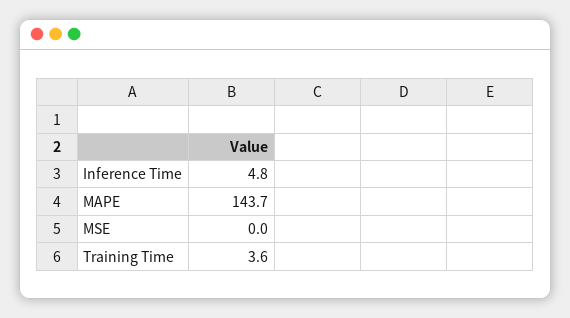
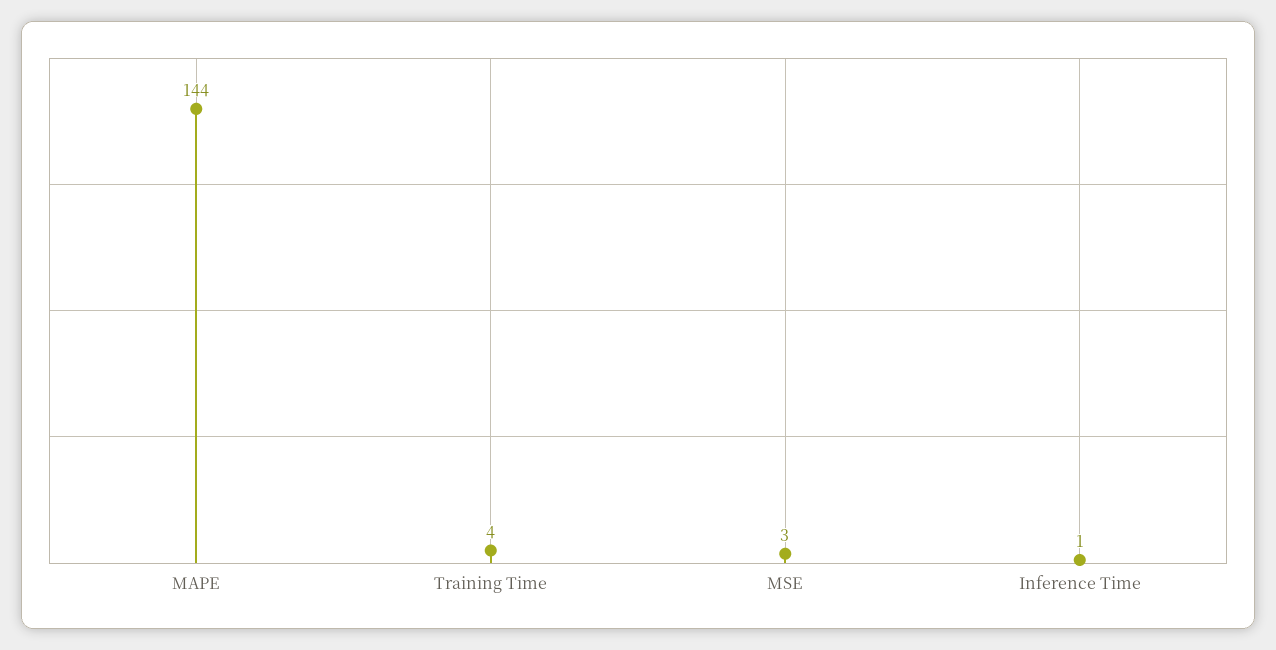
Inference Time: 4.8 -> 1
MSE: 0 -> 3

